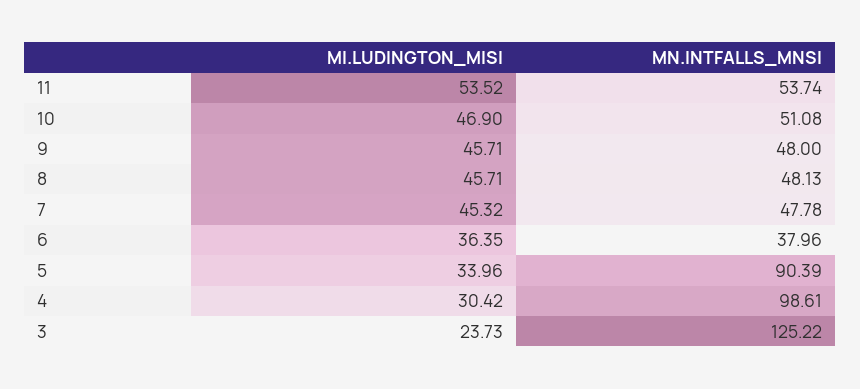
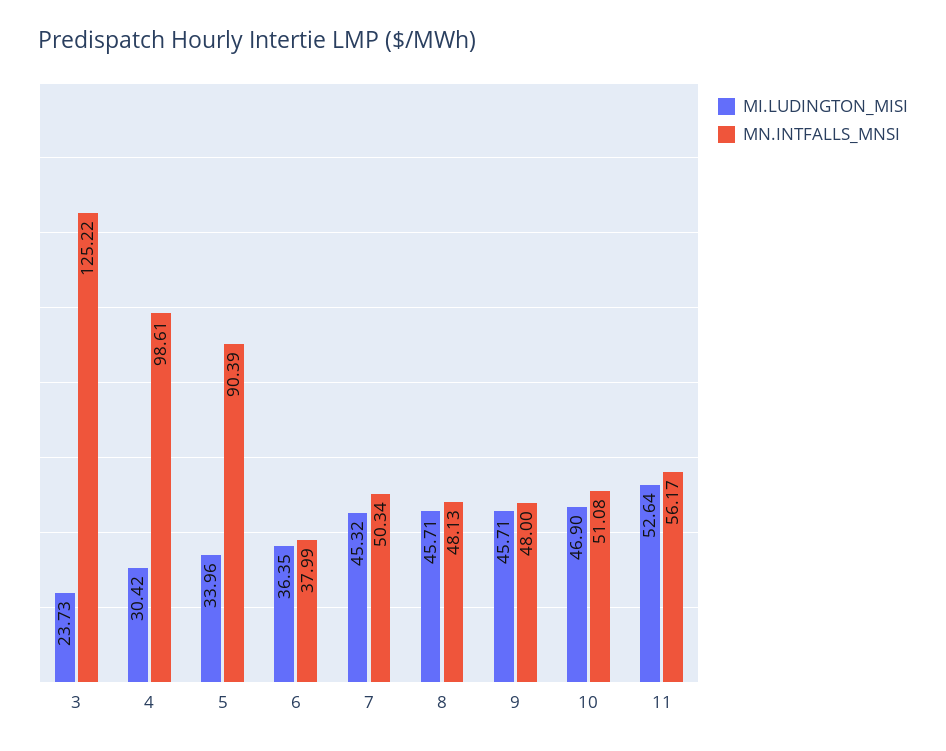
MI.LUDINGTON_MISI, 11: 53.52 -> 52.64
MN.INTFALLS_MNSI, 11: 53.74 -> 56.17
MN.INTFALLS_MNSI, 7: 47.78 -> 50.34
MN.INTFALLS_MNSI, 6: 37.96 -> 37.99

